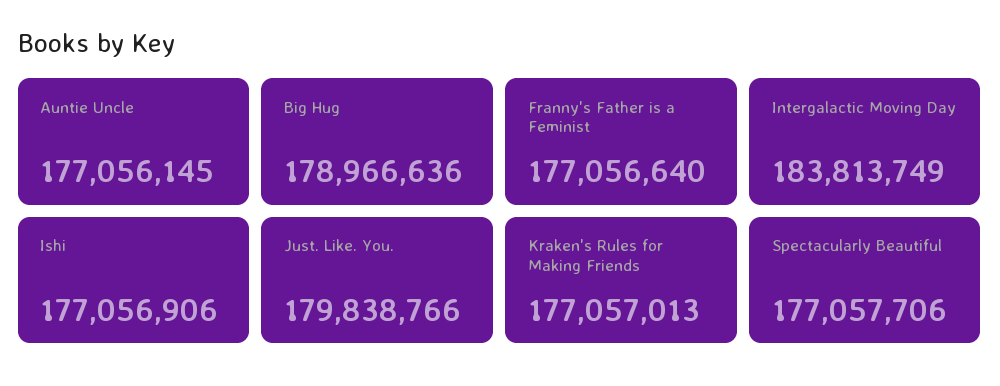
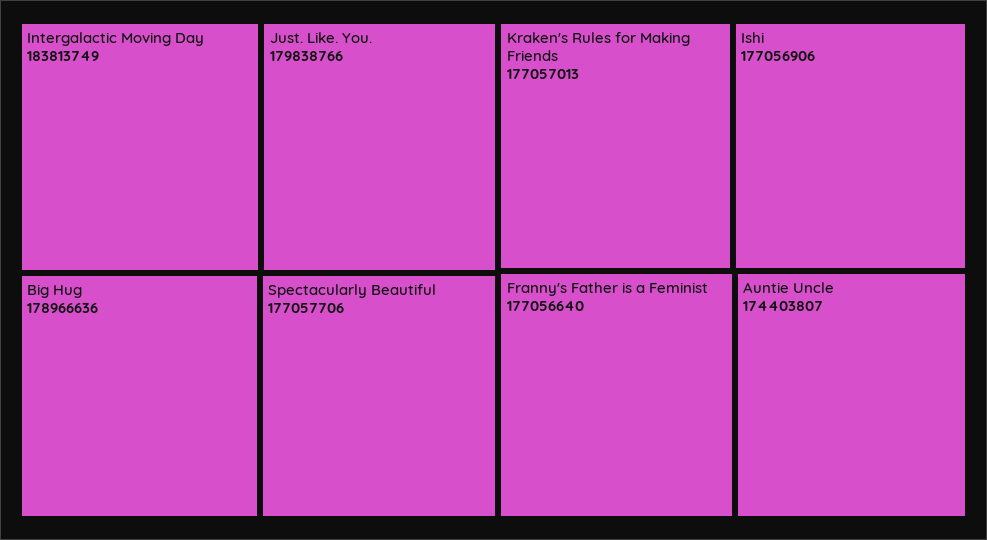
Auntie Uncle: 177056145 -> 174403807

